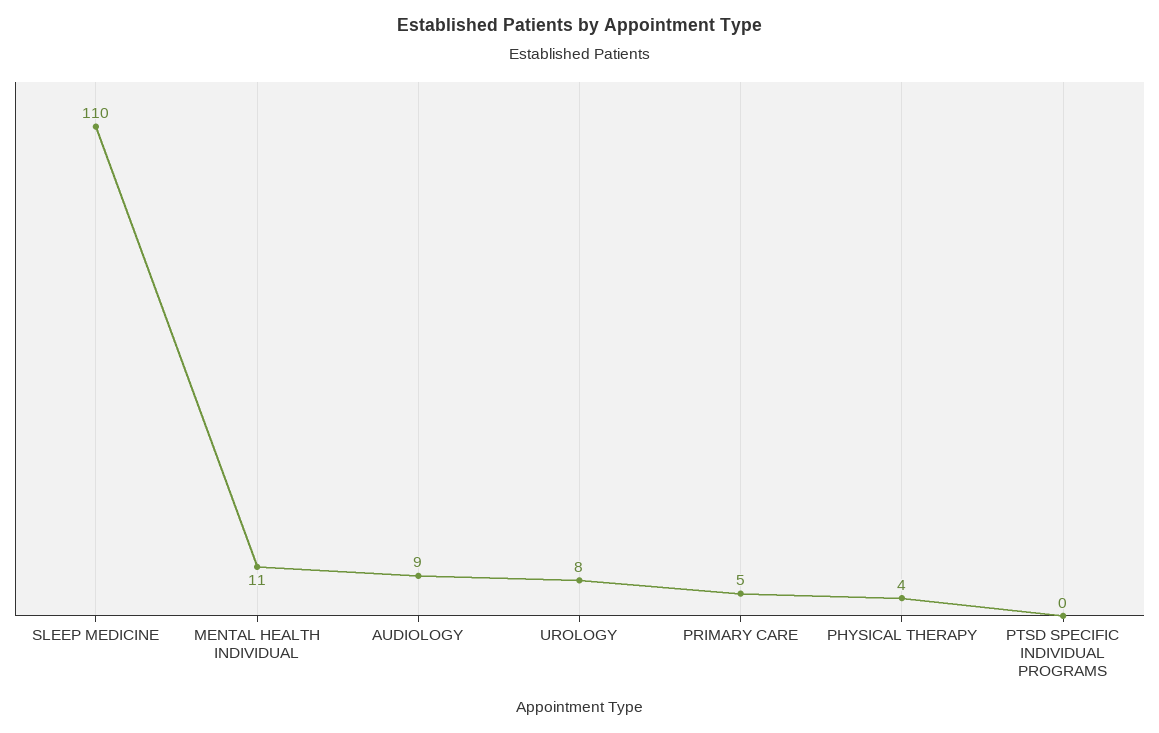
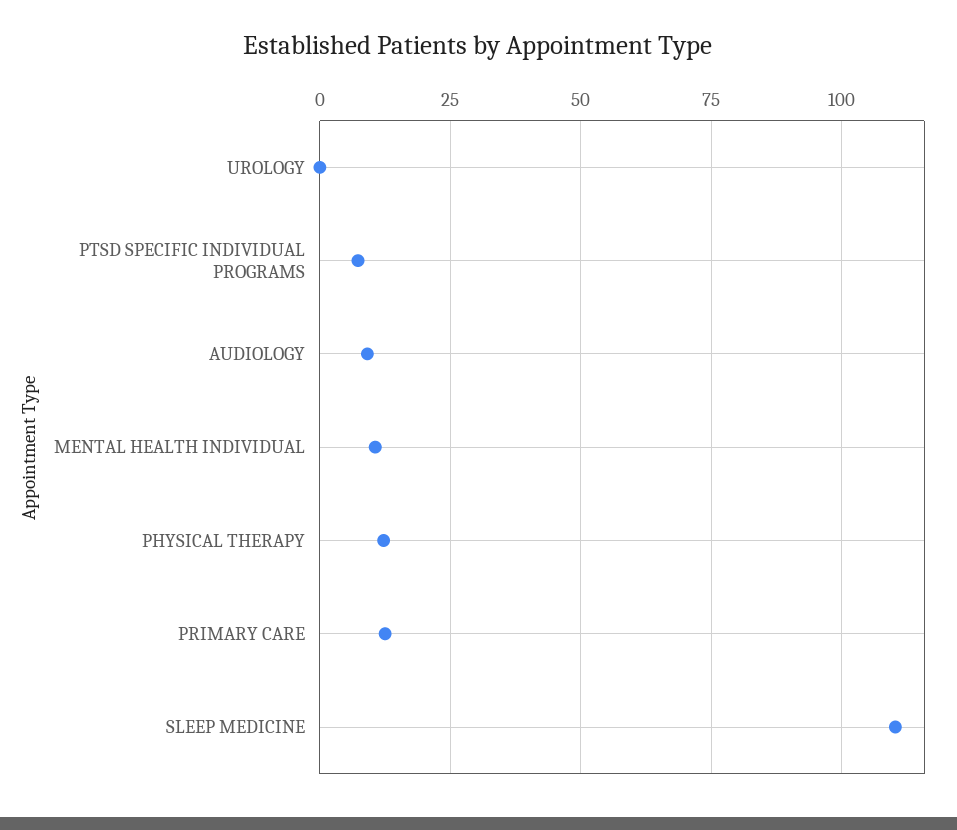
UROLOGY: 8 -> 0
PRIMARY CARE: 5 -> 12.5
PHYSICAL THERAPY: 4 -> 12.5
PTSD SPECIFIC INDIVIDUAL PROGRAMS: 0 -> 7.5

